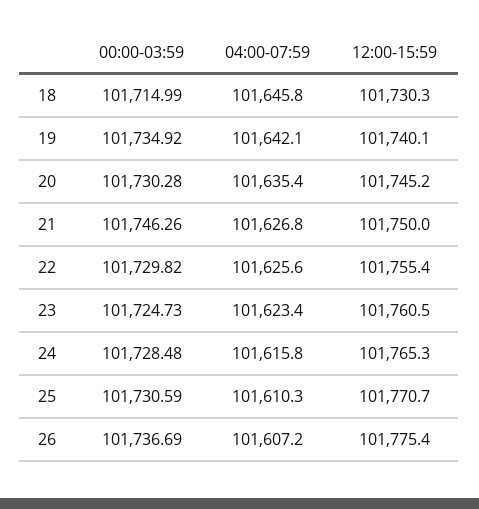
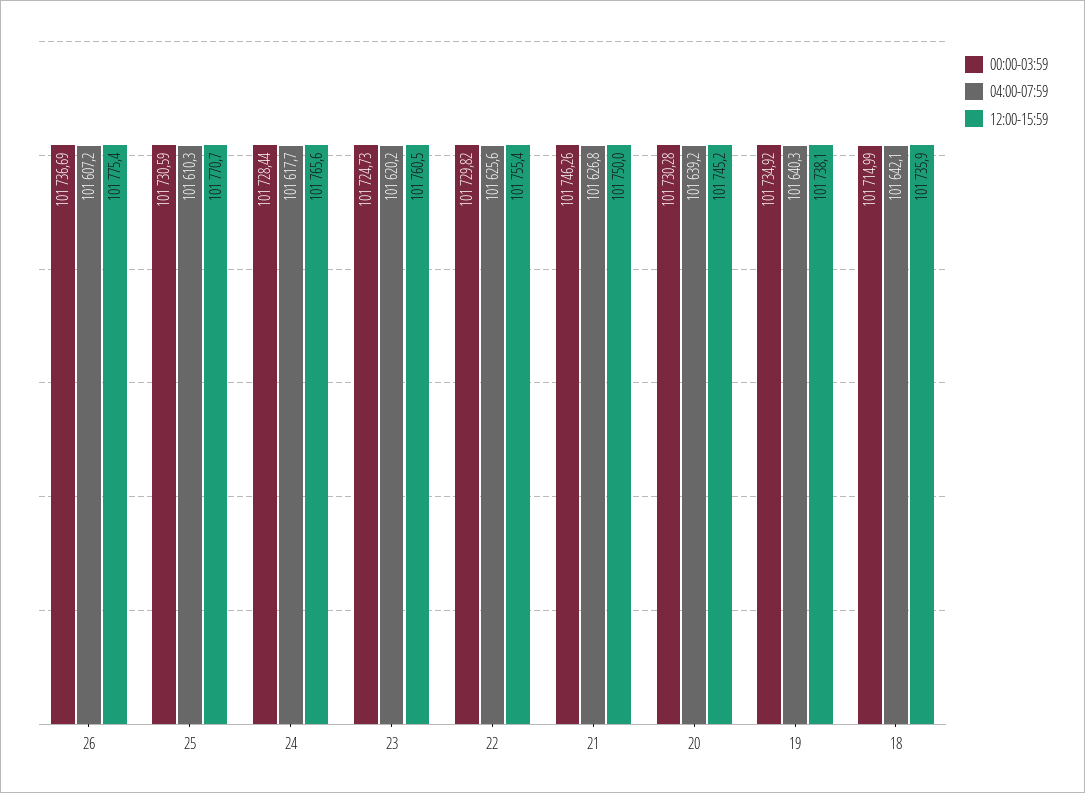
04:00-07:59, 18: 101645.8 -> 101642.1
12:00-15:59, 18: 101730.3 -> 101735.9
04:00-07:59, 19: 101642.1 -> 101640.3
12:00-15:59, 19: 101740.1 -> 101738.1
04:00-07:59, 20: 101635.4 -> 101639.2
04:00-07:59, 23: 101623.4 -> 101620.2
00:00-03:59, 24: 101728.48 -> 101728.44
04:00-07:59, 24: 101615.8 -> 101617.7
12:00-15:59, 24: 101765.3 -> 101765.6

